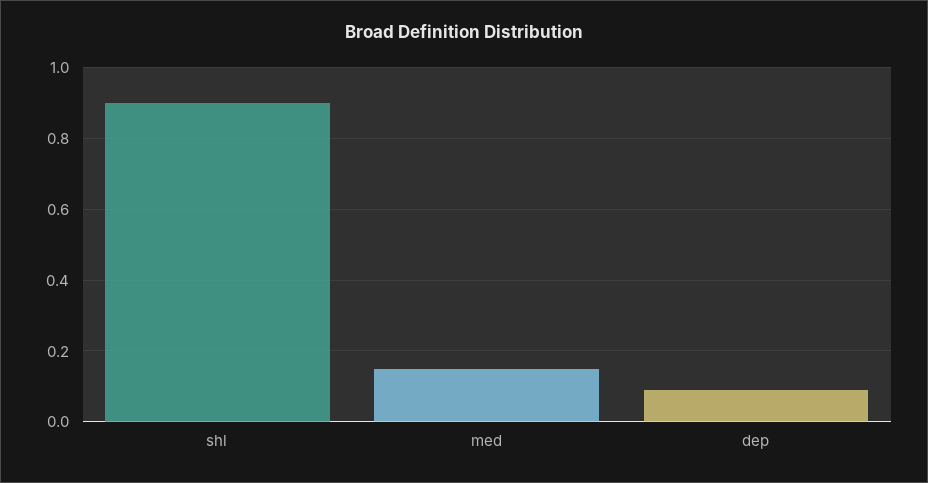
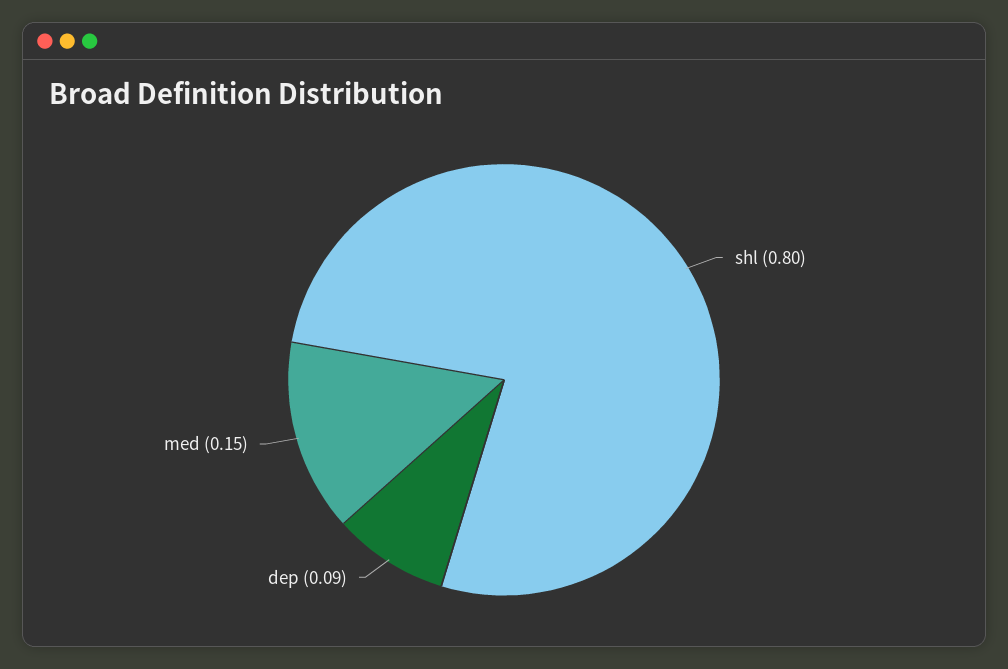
shl: 0.9 -> 0.8

